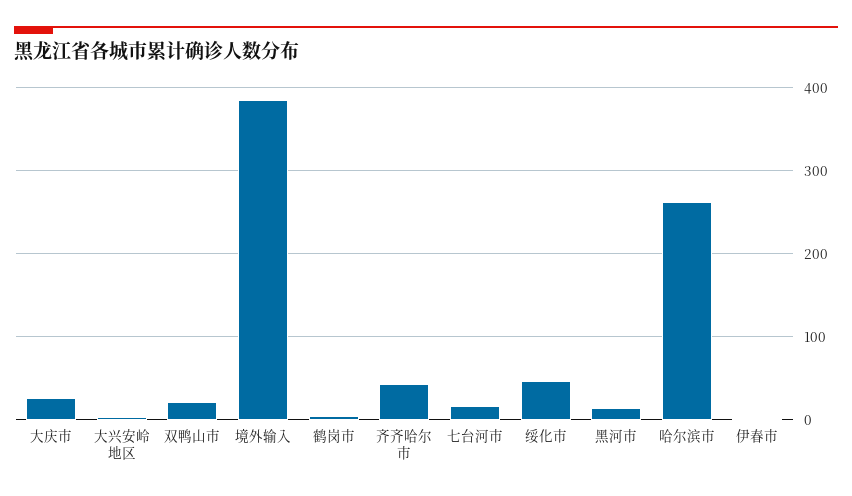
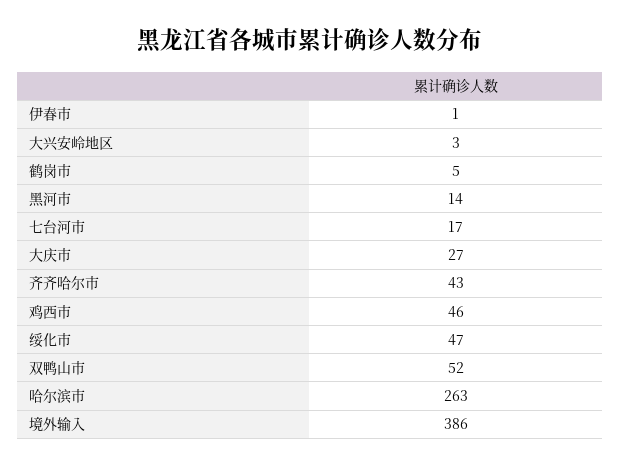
双鸭山市: 20 -> 52
鸡西市: none -> 46

